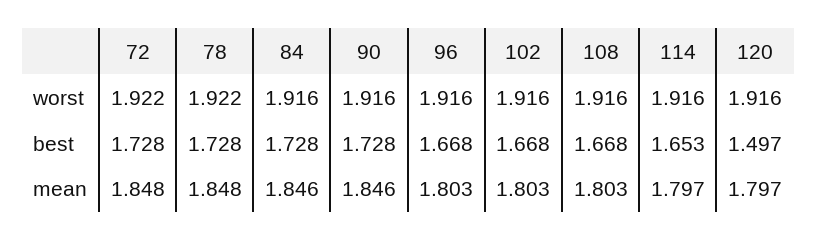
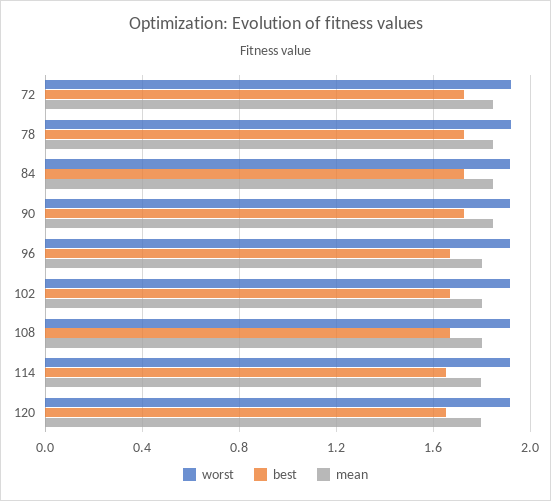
best, 120: 1.497 -> 1.65

